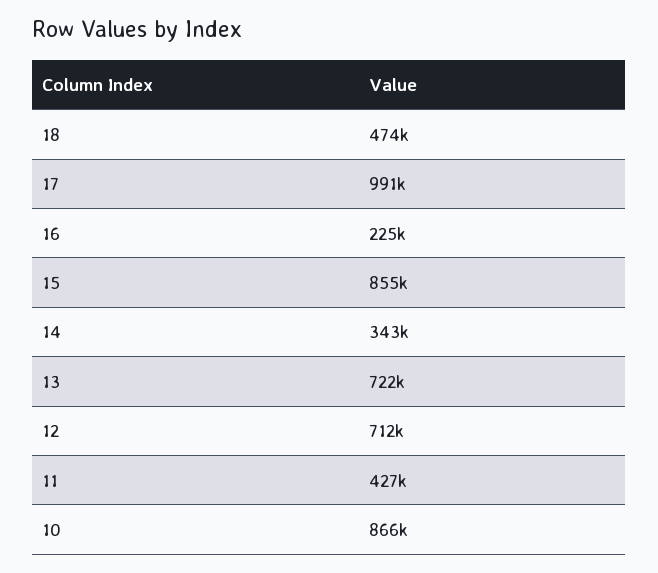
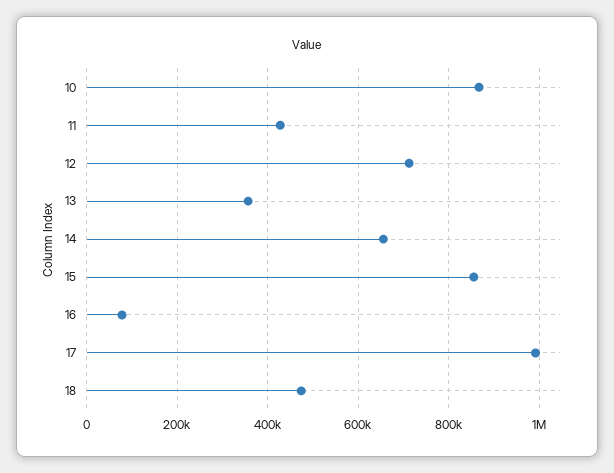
16: 225000 -> 80000
14: 343000 -> 660000
13: 722000 -> 360000

